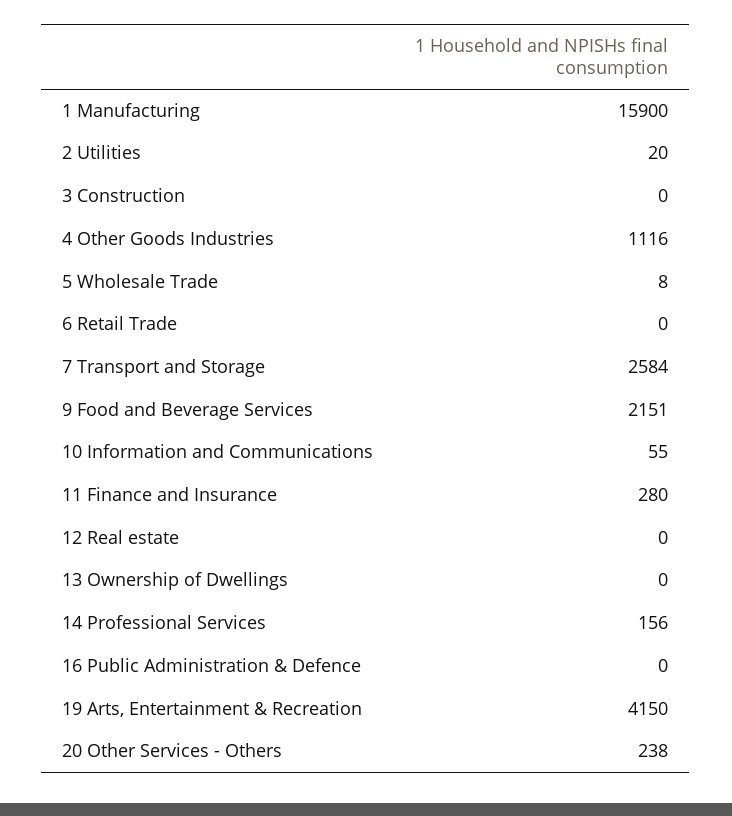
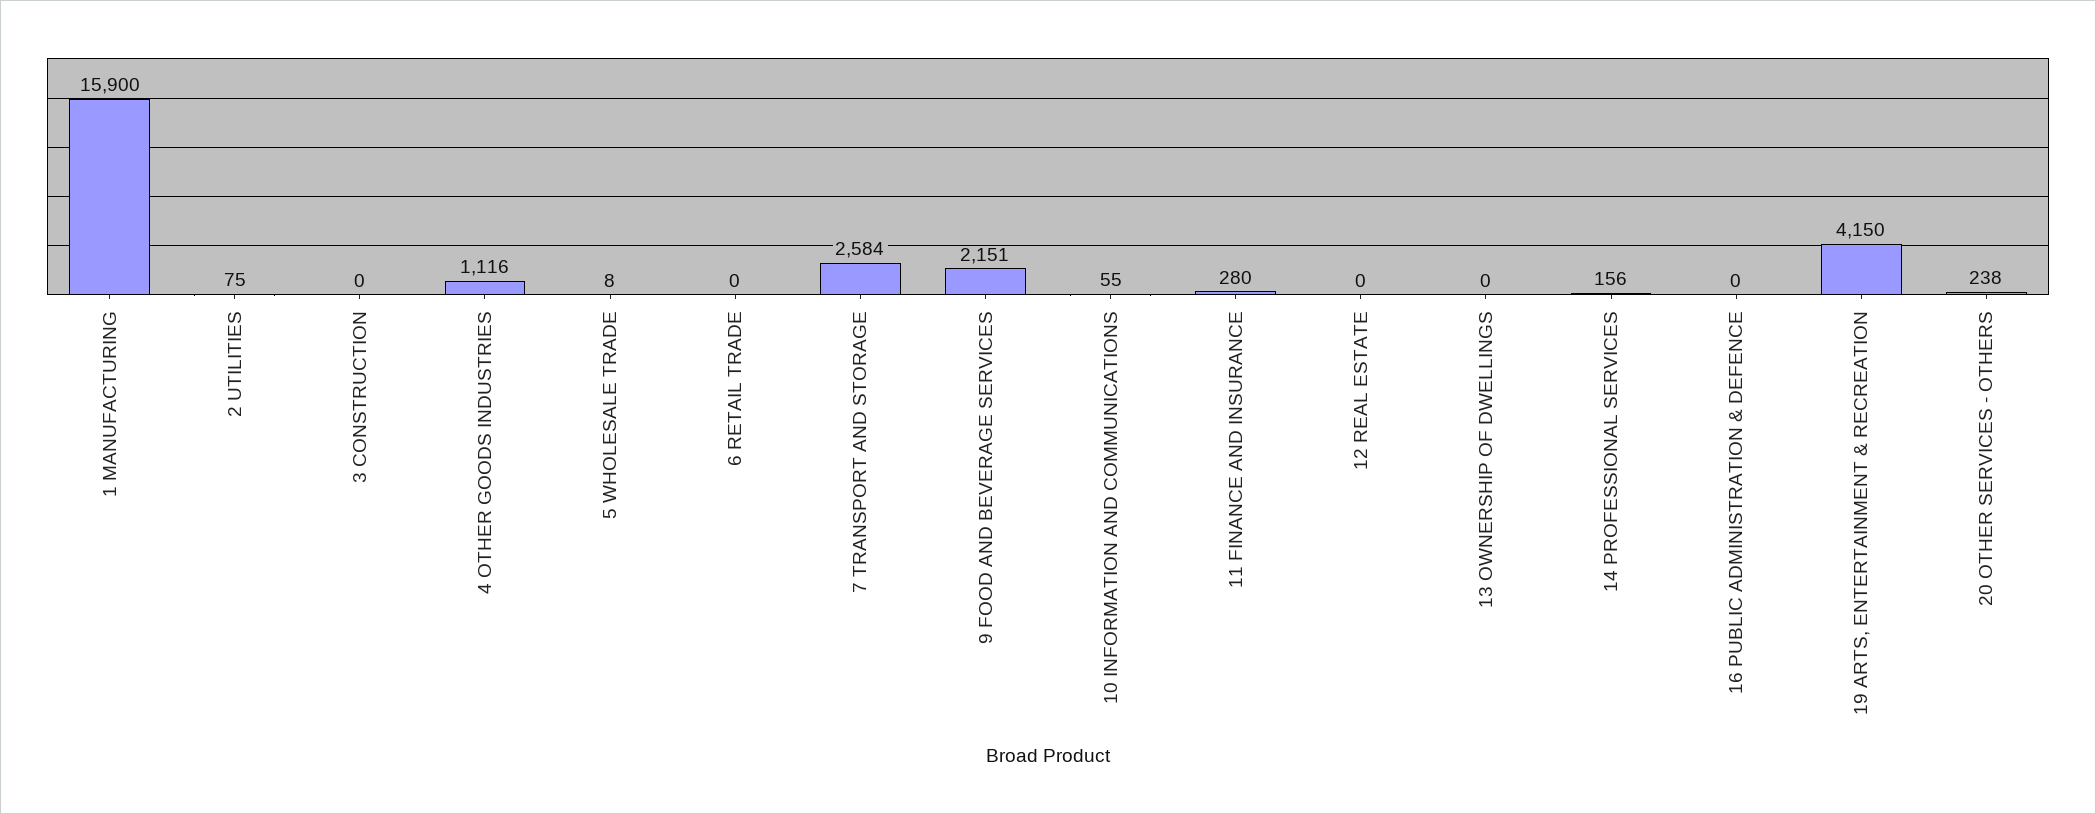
2 Utilities: 20 -> 75

